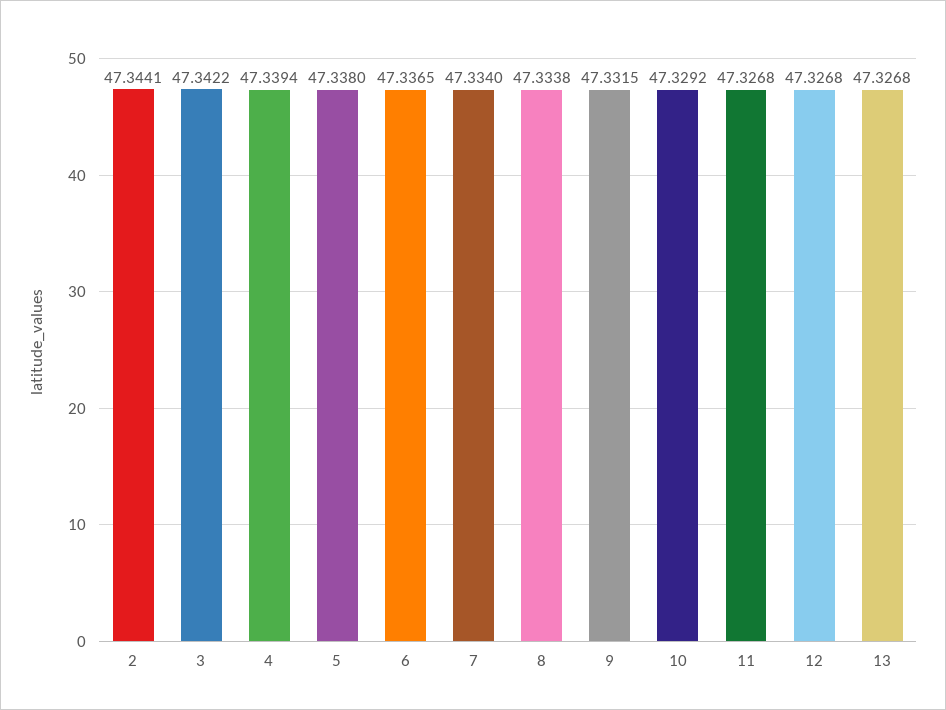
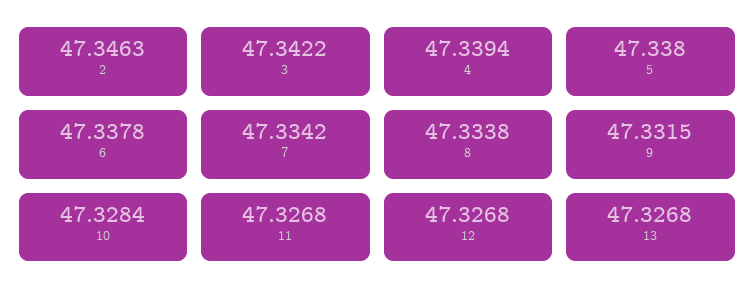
2: 47.3441 -> 47.3463
6: 47.3365 -> 47.3378
7: 47.334 -> 47.3342
10: 47.3292 -> 47.3284

